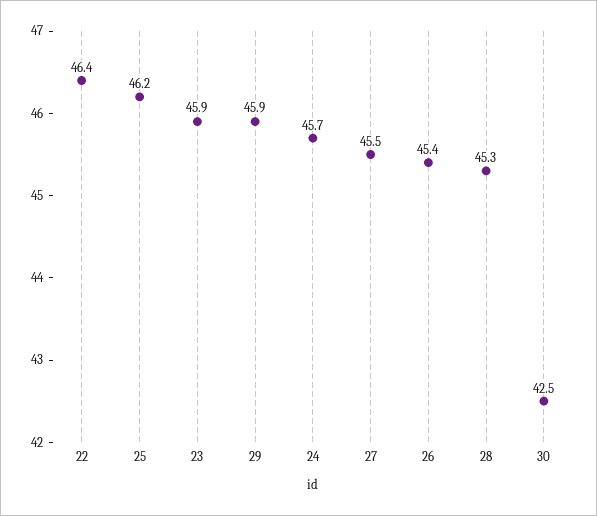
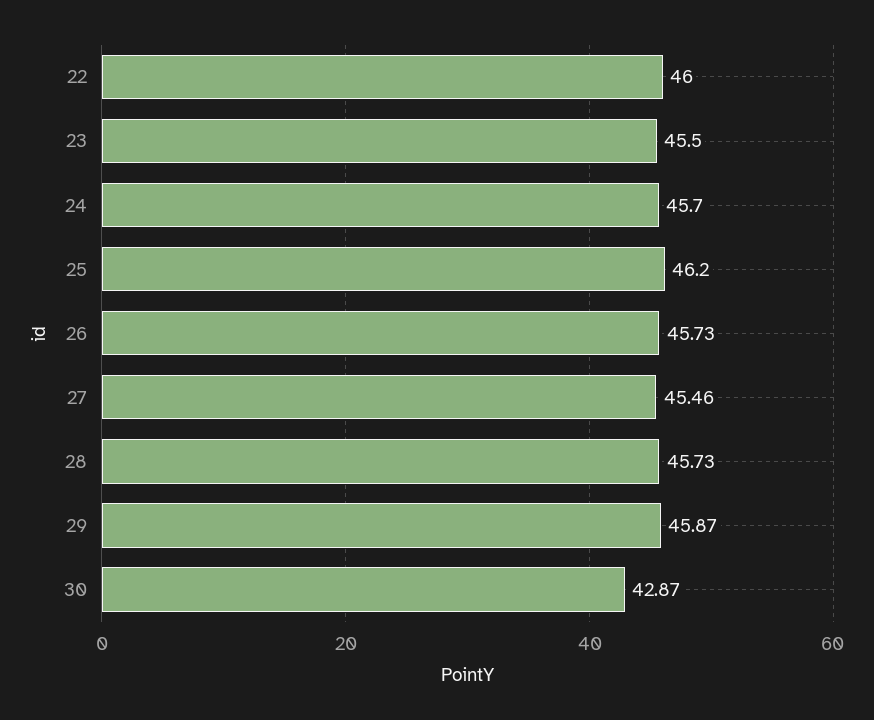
22: 46.4 -> 46
23: 45.9 -> 45.5
26: 45.4 -> 45.73
28: 45.3 -> 45.73
30: 42.5 -> 42.87

